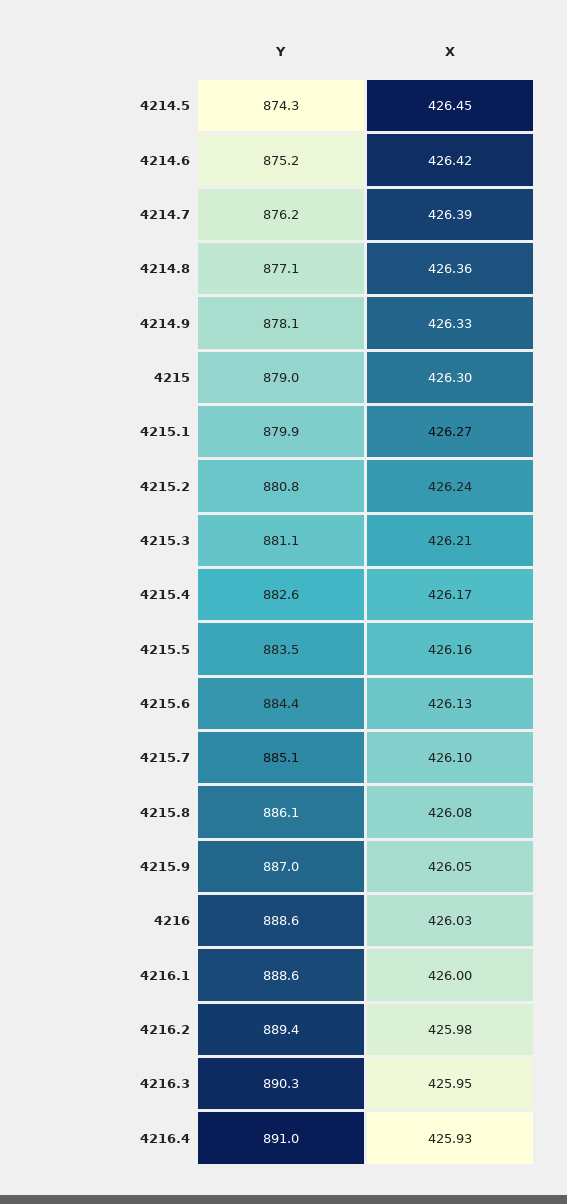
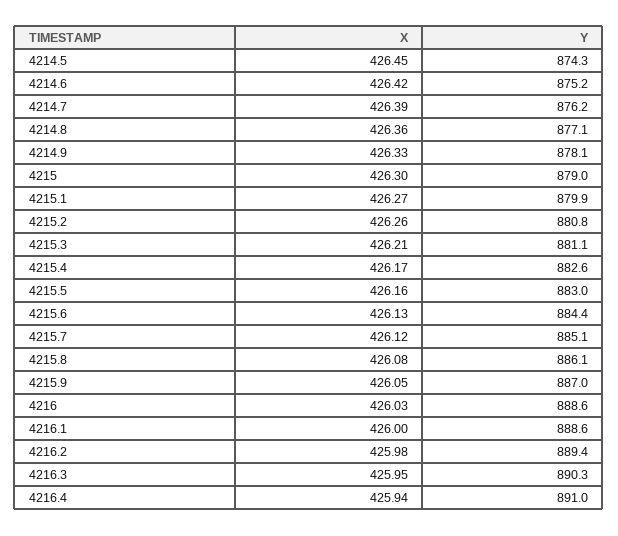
X, 4215.2: 426.24 -> 426.26
Y, 4215.5: 883.5 -> 883
X, 4215.7: 426.1 -> 426.12
X, 4216.4: 425.93 -> 425.94

